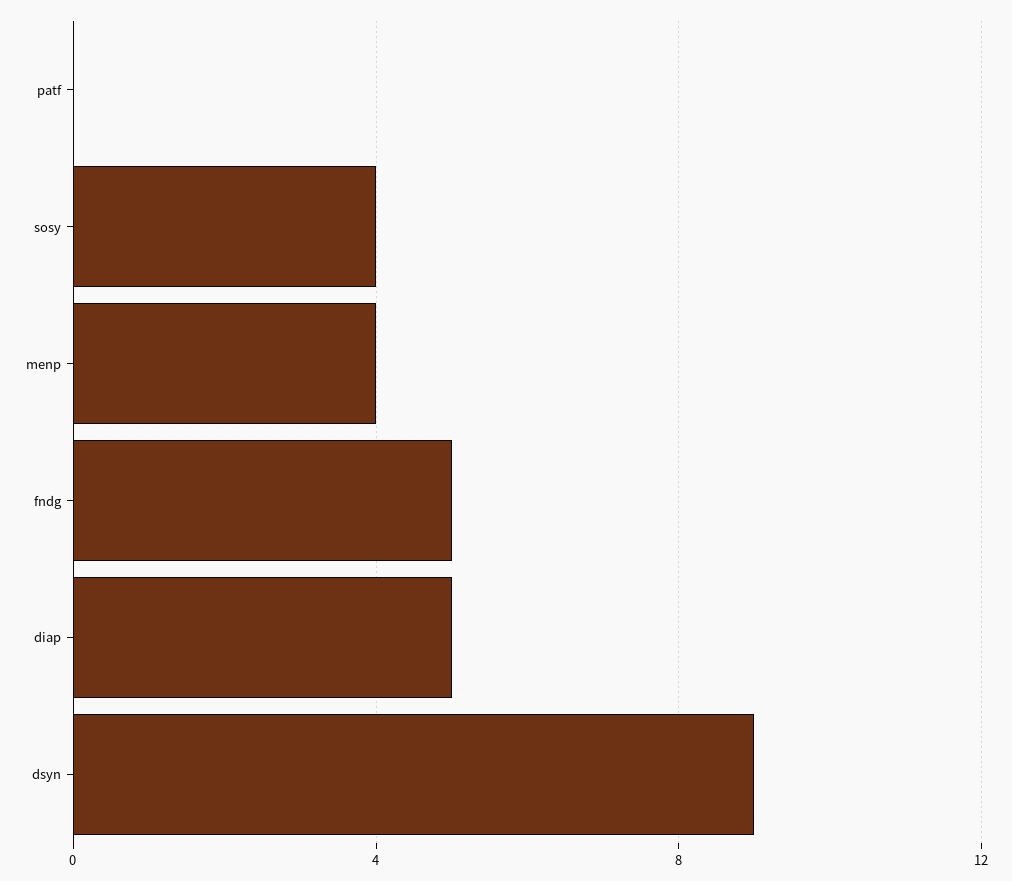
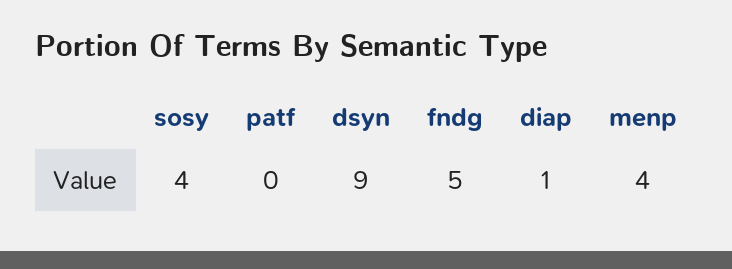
diap: 5 -> 1

